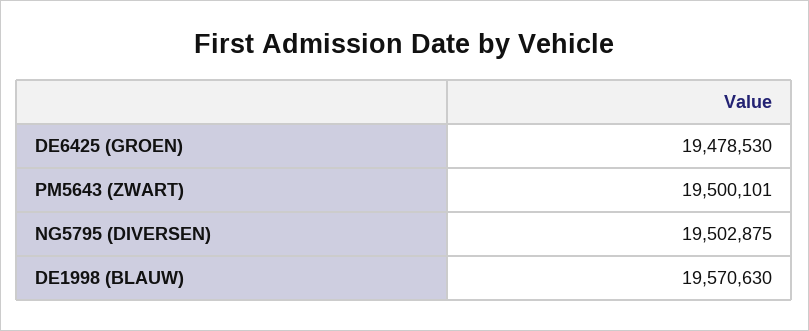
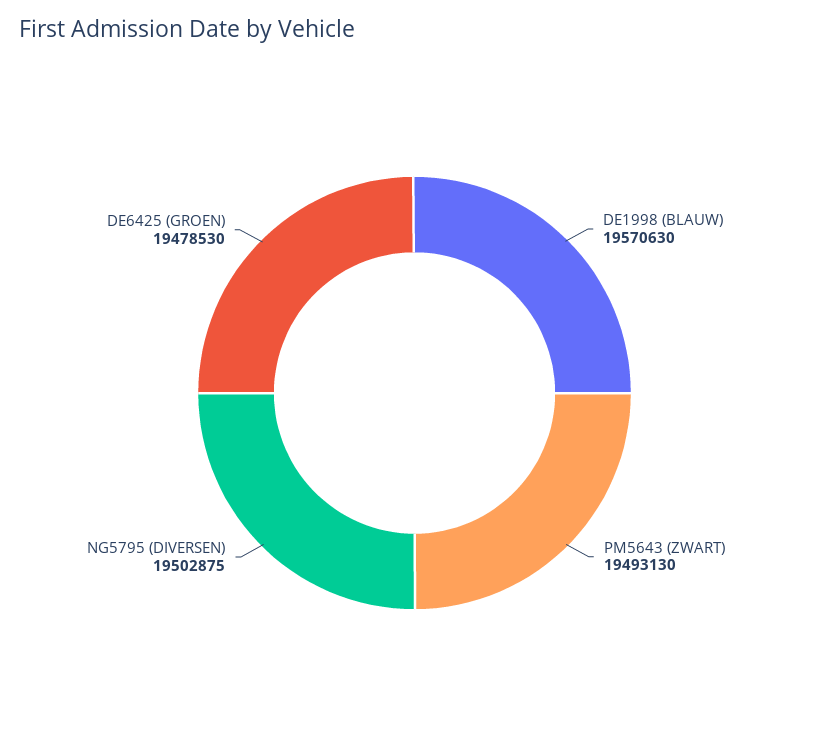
PM5643 (ZWART): 19500101 -> 19493130

